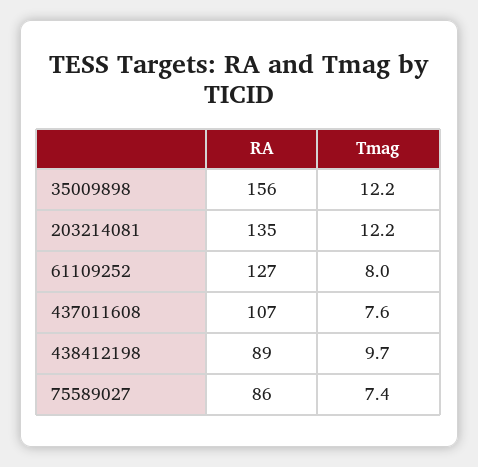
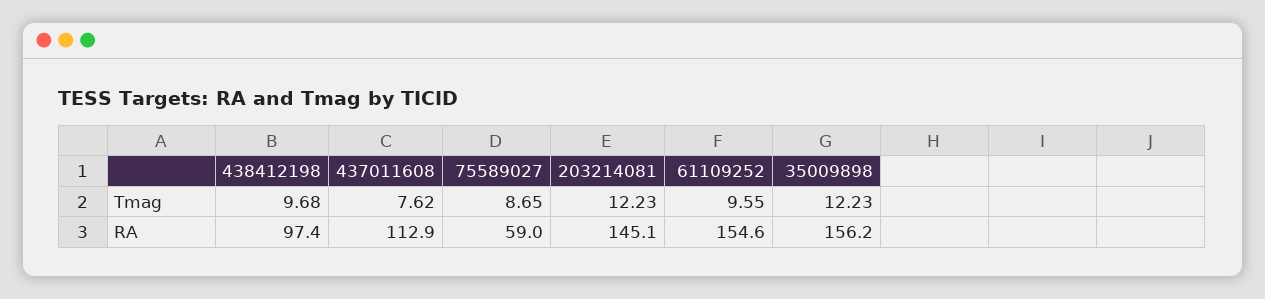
RA, 203214081: 135 -> 145.1
RA, 61109252: 127 -> 154.6
Tmag, 61109252: 8 -> 9.55
RA, 437011608: 107 -> 112.9
RA, 438412198: 89 -> 97.4
RA, 75589027: 86 -> 59
Tmag, 75589027: 7.4 -> 8.65

